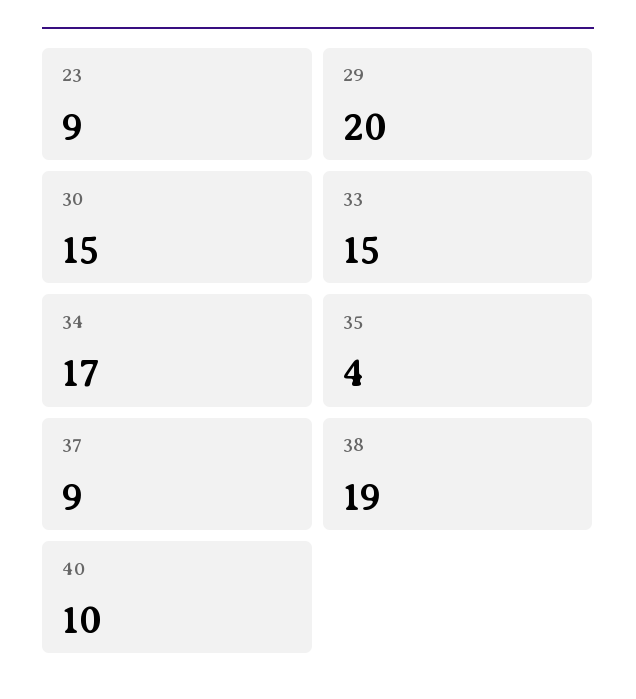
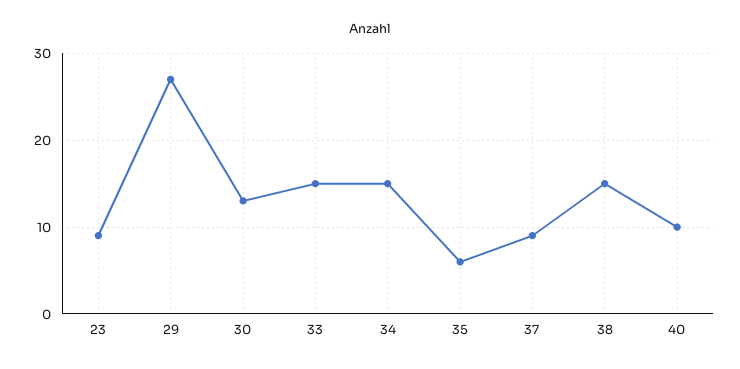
29: 20 -> 27
30: 15 -> 13
34: 17 -> 15
35: 4 -> 6
38: 19 -> 15

